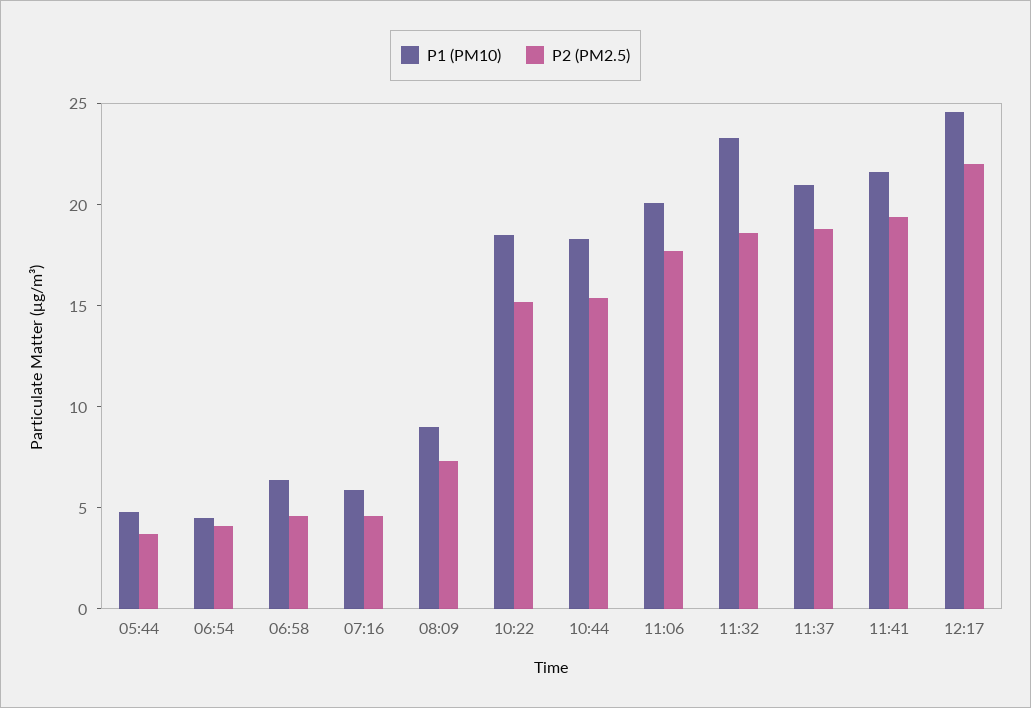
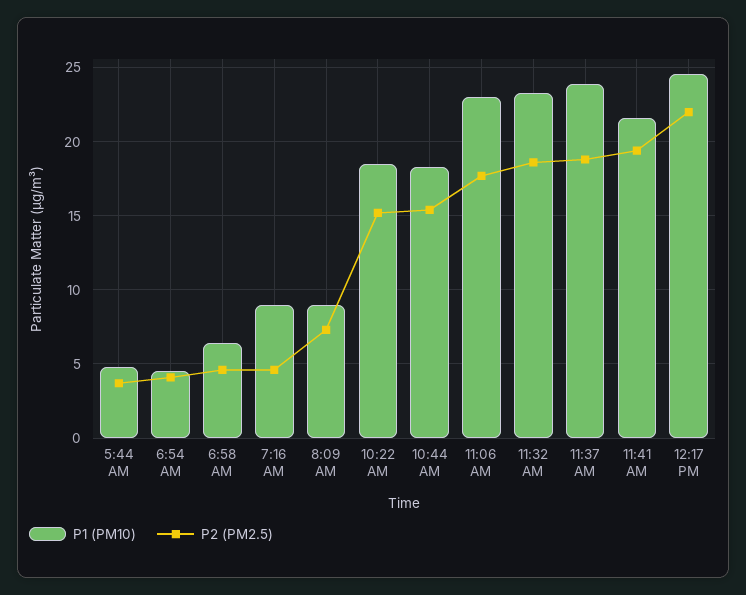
P1 (PM10), 07:16: 6 -> 9
P1 (PM10), 11:06: 20 -> 23
P1 (PM10), 11:37: 21 -> 24

